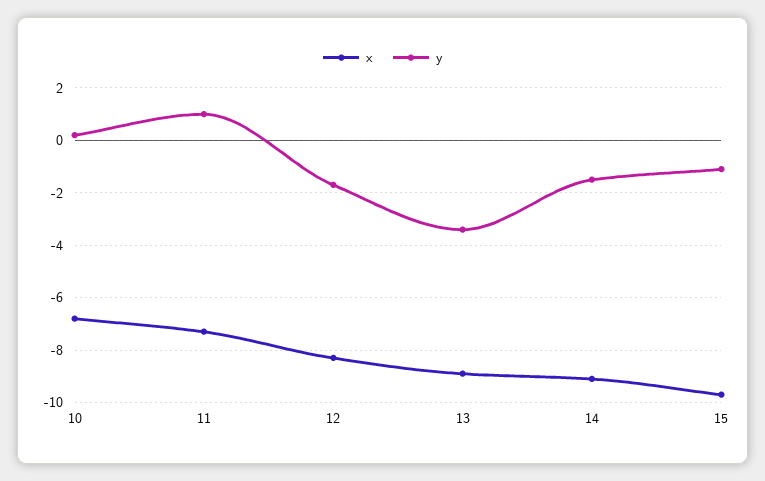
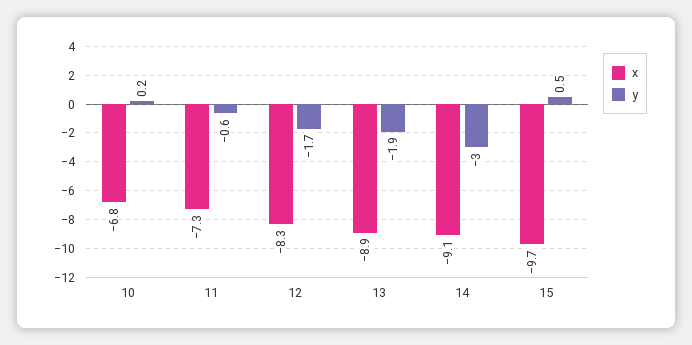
y, 11: 1 -> -0.6
y, 13: -3.5 -> -1.9
y, 14: -1.5 -> -3
y, 15: -1 -> 0.5

